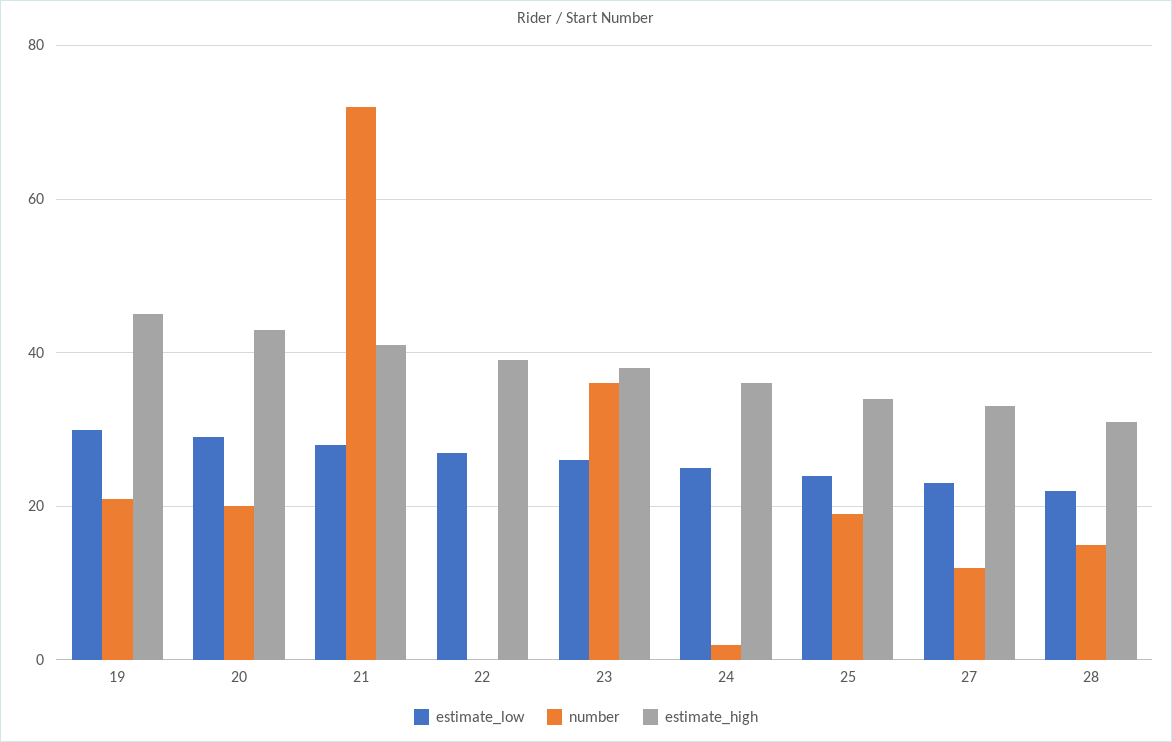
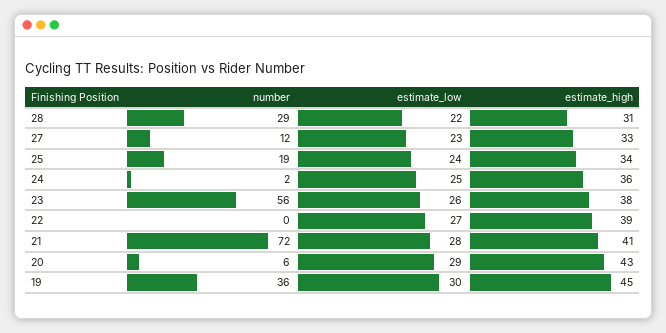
number, 19: 20 -> 36
number, 20: 20 -> 6
number, 23: 35 -> 56
number, 28: 15 -> 29

